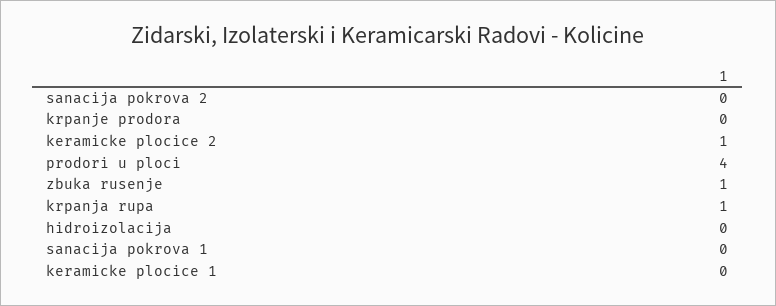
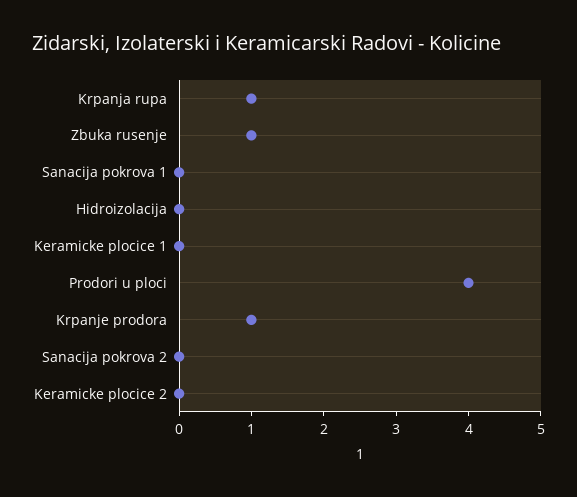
krpanje prodora: 0 -> 1
keramicke plocice 2: 1 -> 0

